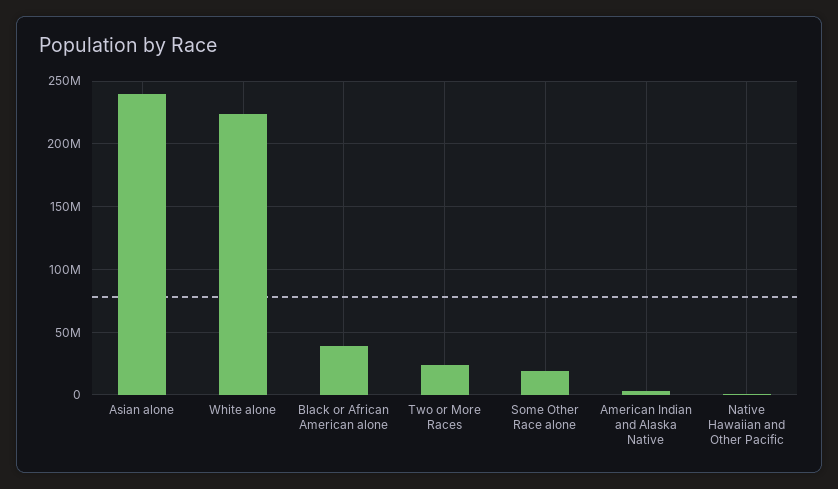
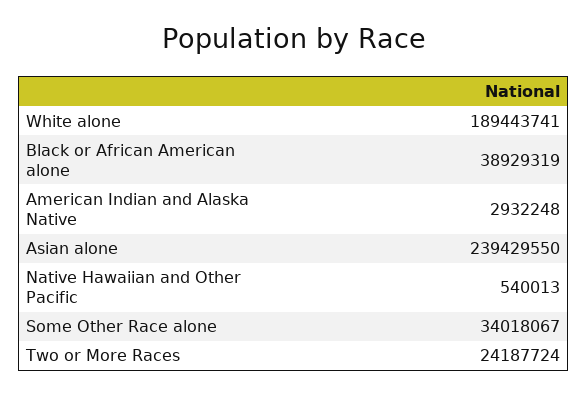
White alone: 225000000 -> 189443741
Some Other Race alone: 20000000 -> 34018067

